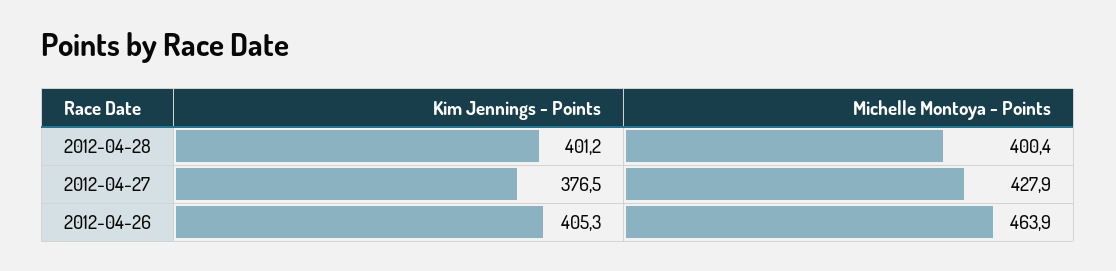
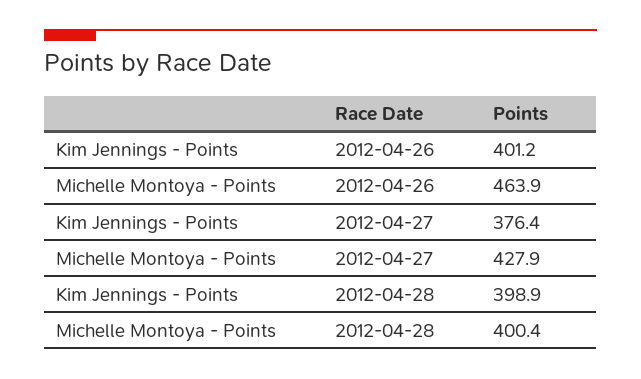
Kim Jennings - Points, 2012-04-28: 401.2 -> 398.9
Kim Jennings - Points, 2012-04-27: 376.5 -> 376.4
Kim Jennings - Points, 2012-04-26: 405.3 -> 401.2

